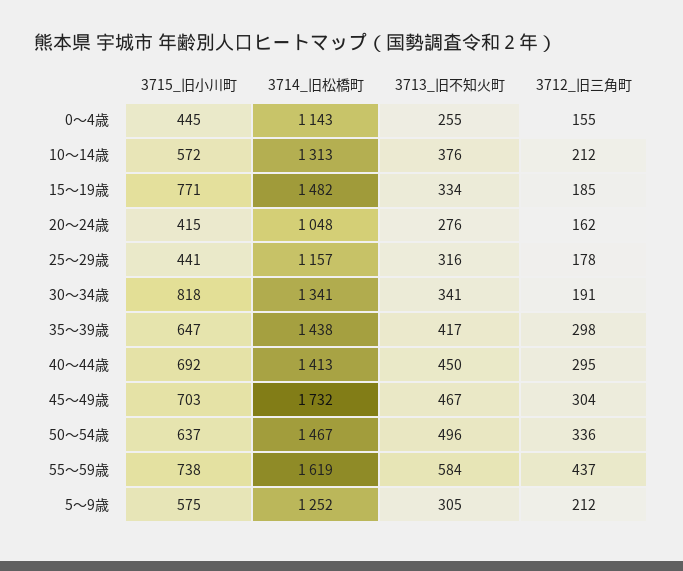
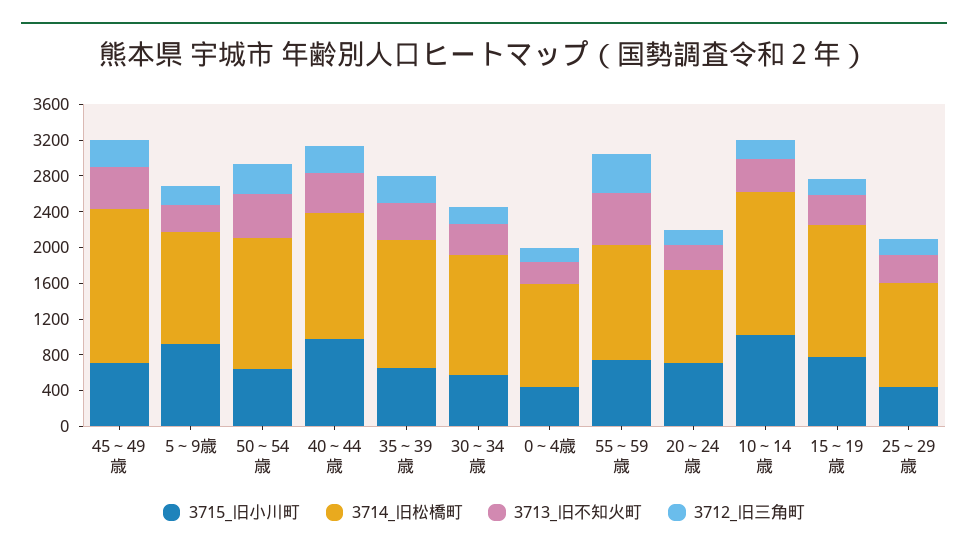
3715_旧小川町, 10～14歳: 572 -> 1000
3714_旧松橋町, 10～14歳: 1313 -> 1600
3715_旧小川町, 20～24歳: 415 -> 700
3715_旧小川町, 30～34歳: 818 -> 600
3715_旧小川町, 40～44歳: 692 -> 1000
3714_旧松橋町, 55～59歳: 1619 -> 1300
3715_旧小川町, 5～9歳: 575 -> 900

